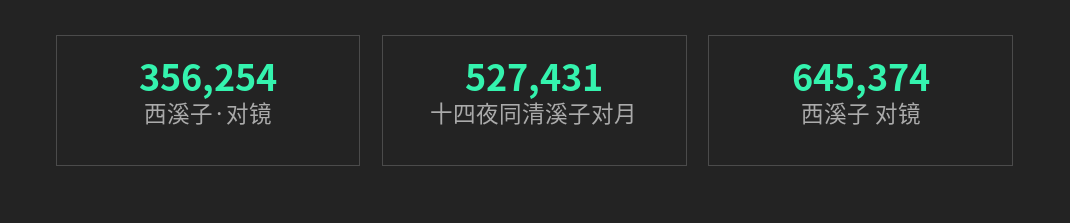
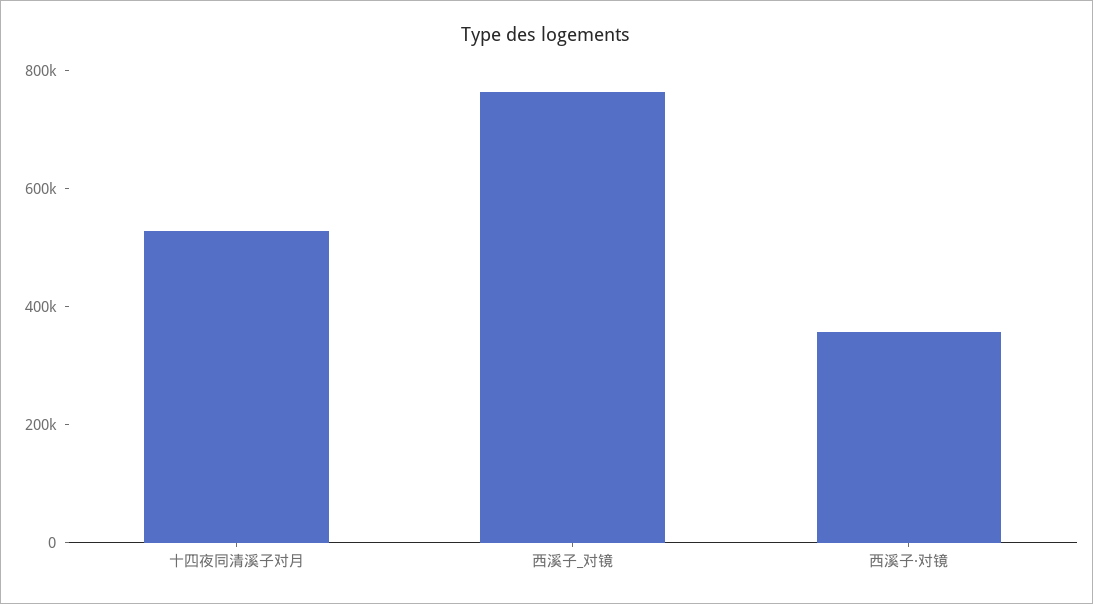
西溪子 对镜: 645374 -> 750000

